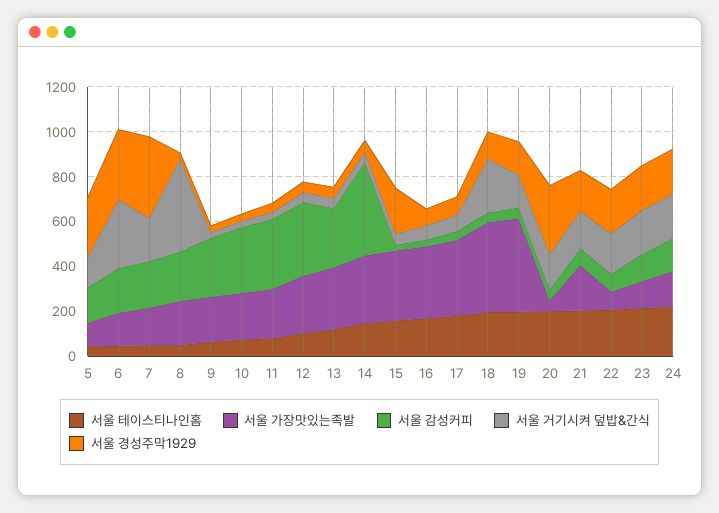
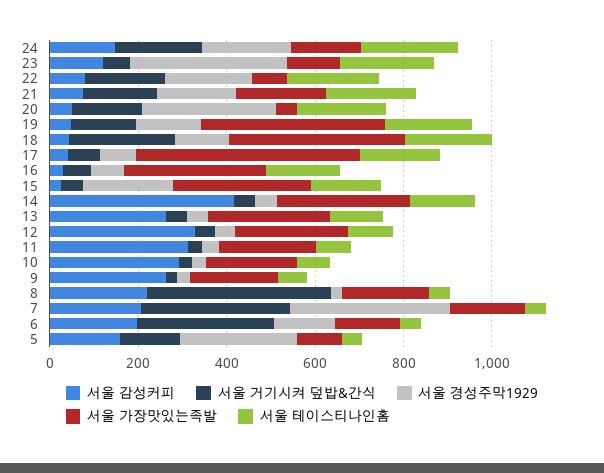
서울 경성주막1929, 6: 300 -> 150
서울 거기시켜 덮밥&간식, 7: 200 -> 350
서울 가장맛있는족발, 17: 350 -> 500
서울 거기시켜 덮밥&간식, 23: 200 -> 50
서울 경성주막1929, 23: 200 -> 350

